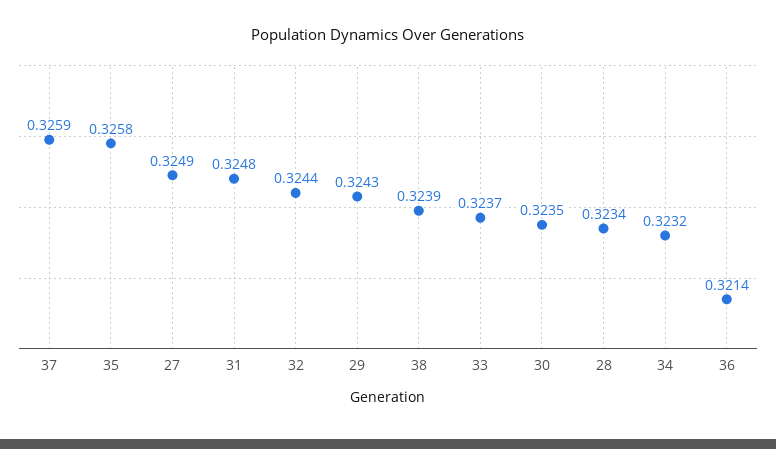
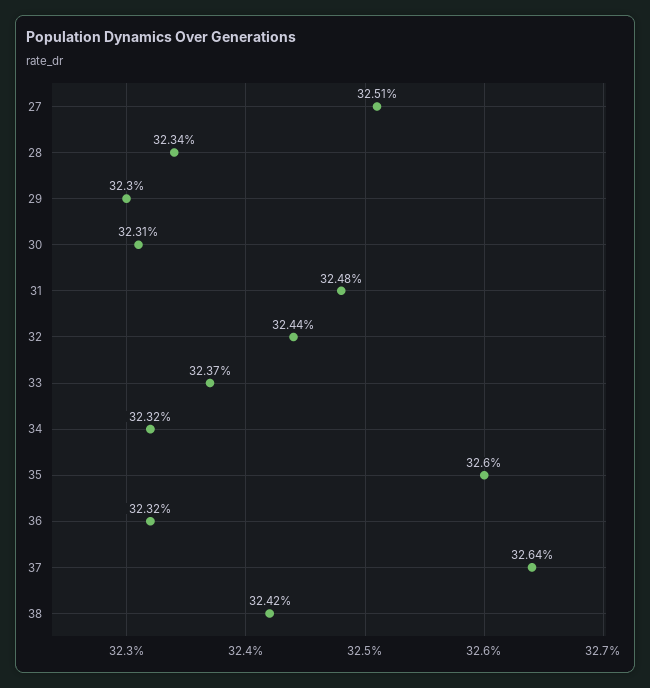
37: 0.3259 -> 0.3264
35: 0.3258 -> 0.326
27: 0.3249 -> 0.3251
29: 0.3243 -> 0.323
38: 0.3239 -> 0.3242
30: 0.3235 -> 0.3231
36: 0.3214 -> 0.3232

